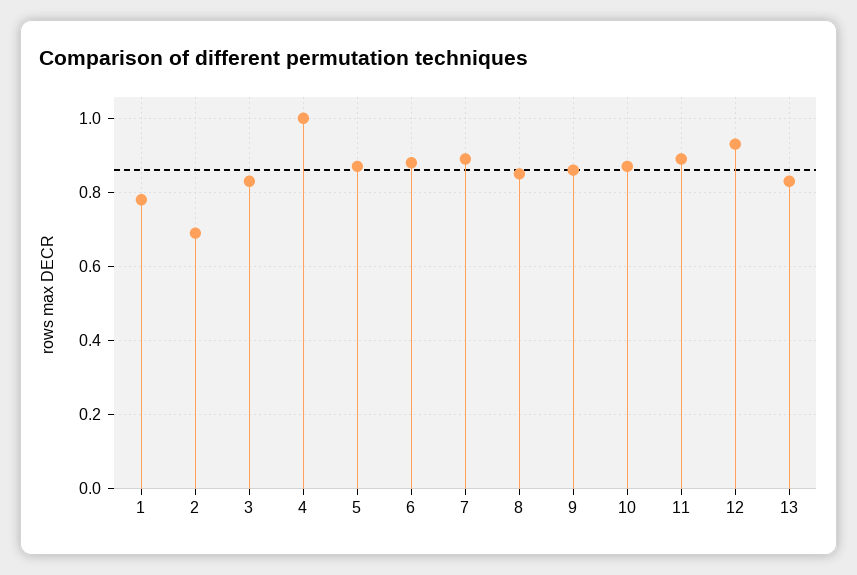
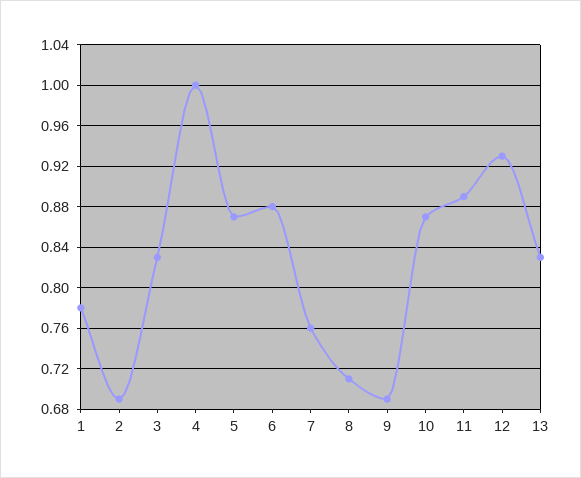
7: 0.9 -> 0.76
8: 0.85 -> 0.71
9: 0.85 -> 0.69

